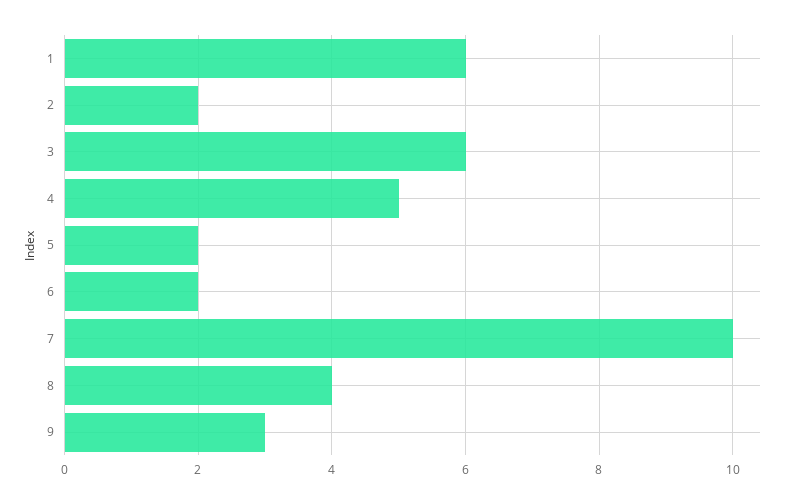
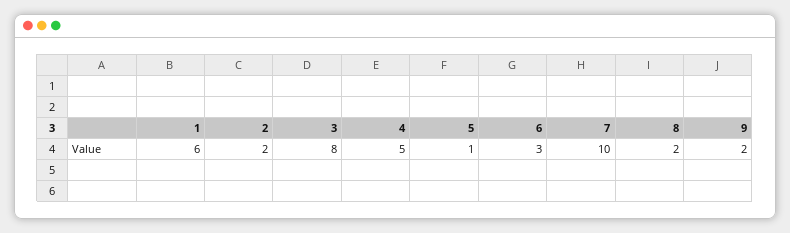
3: 6 -> 8
5: 2 -> 1
6: 2 -> 3
8: 4 -> 2
9: 3 -> 2

